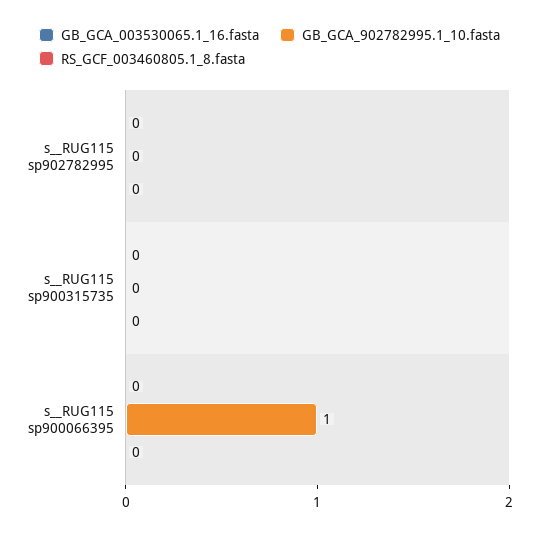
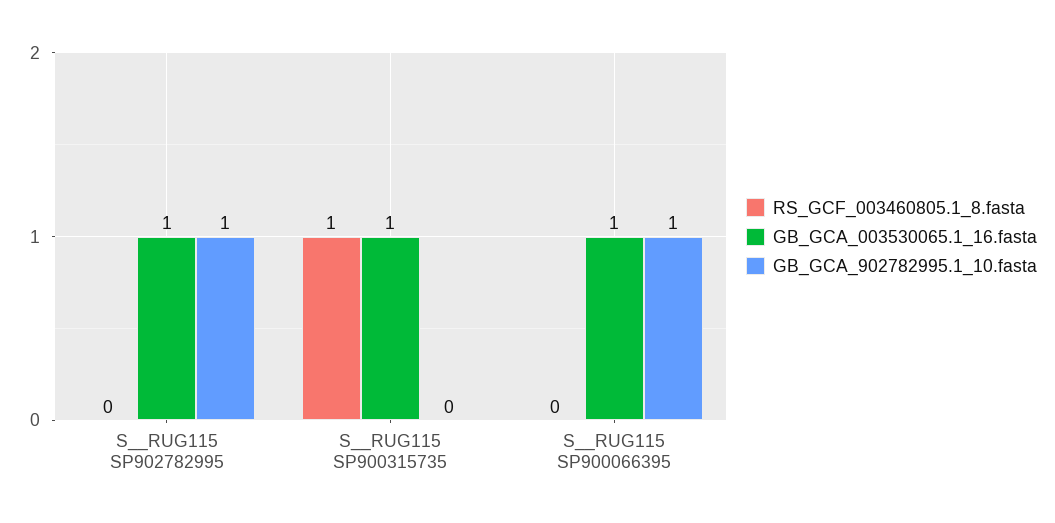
GB_GCA_003530065.1_16.fasta, s__RUG115 sp902782995: 0 -> 1
GB_GCA_902782995.1_10.fasta, s__RUG115 sp902782995: 0 -> 1
GB_GCA_003530065.1_16.fasta, s__RUG115 sp900315735: 0 -> 1
RS_GCF_003460805.1_8.fasta, s__RUG115 sp900315735: 0 -> 1
GB_GCA_003530065.1_16.fasta, s__RUG115 sp900066395: 0 -> 1

